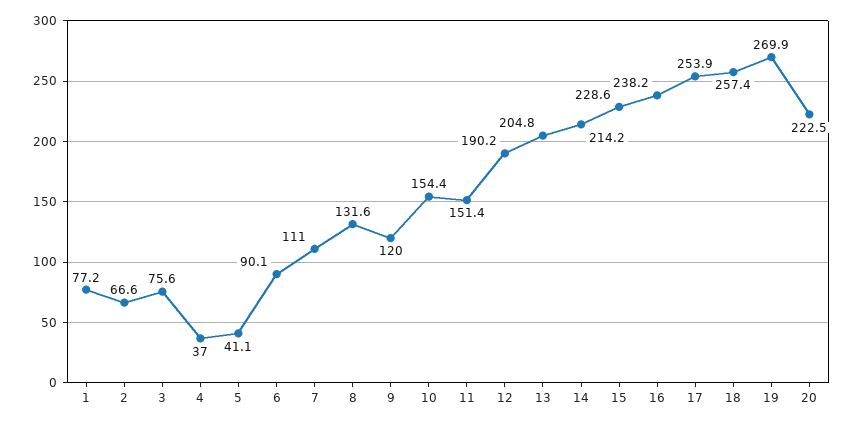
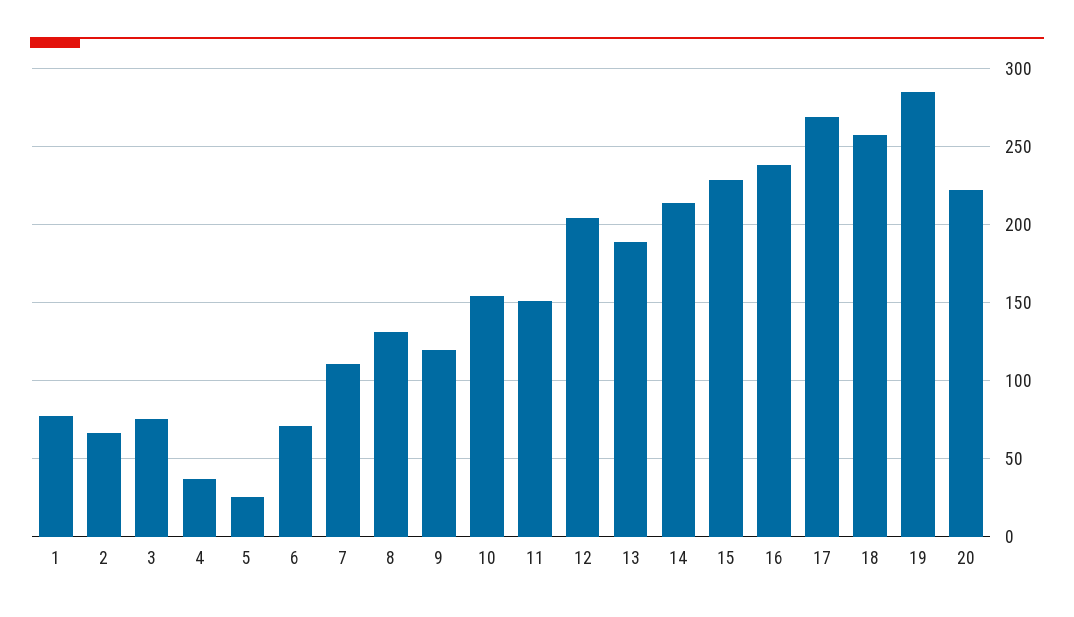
5: 41.1 -> 25
6: 90.1 -> 70
12: 190.2 -> 205
13: 204.8 -> 190
17: 253.9 -> 270
19: 269.9 -> 285

